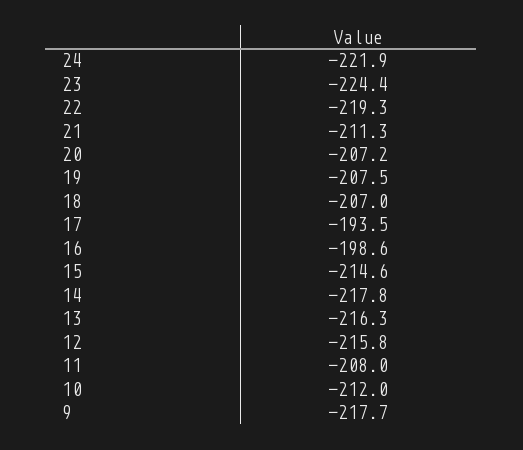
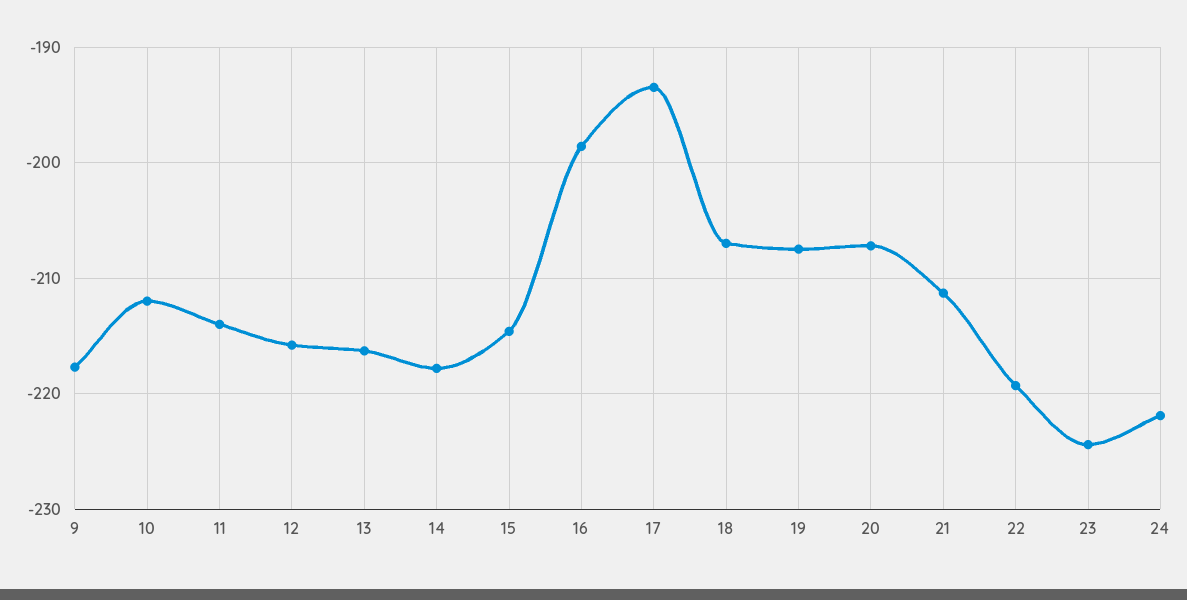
11: -208 -> -214

